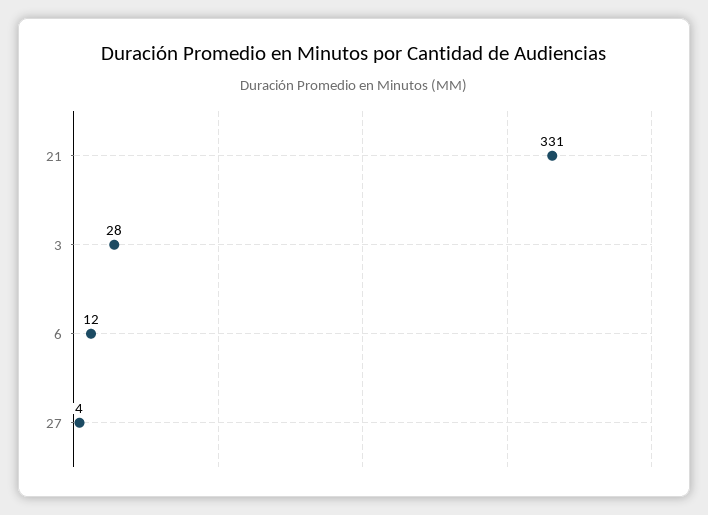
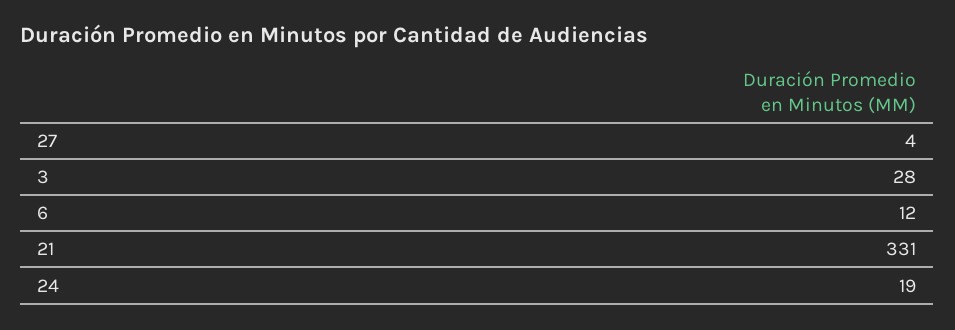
24: none -> 19

